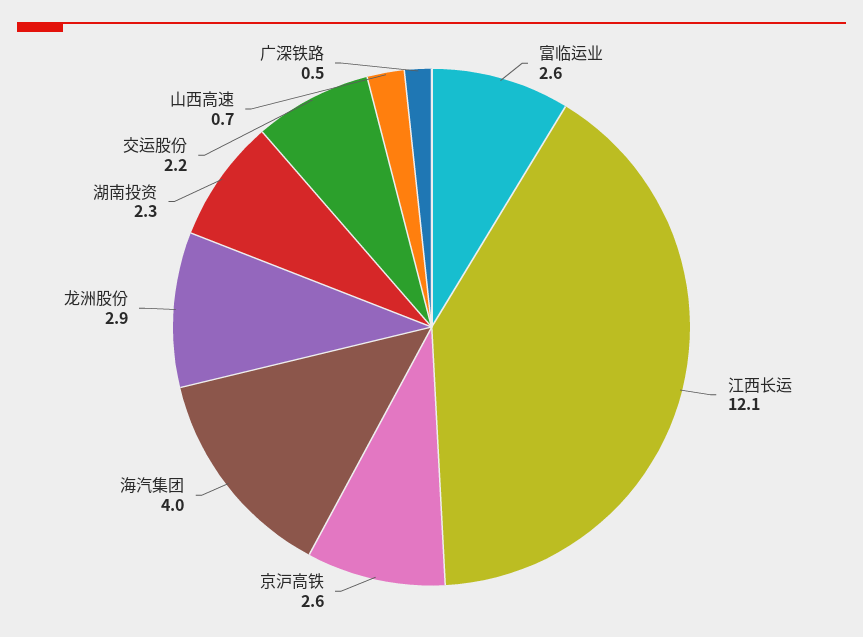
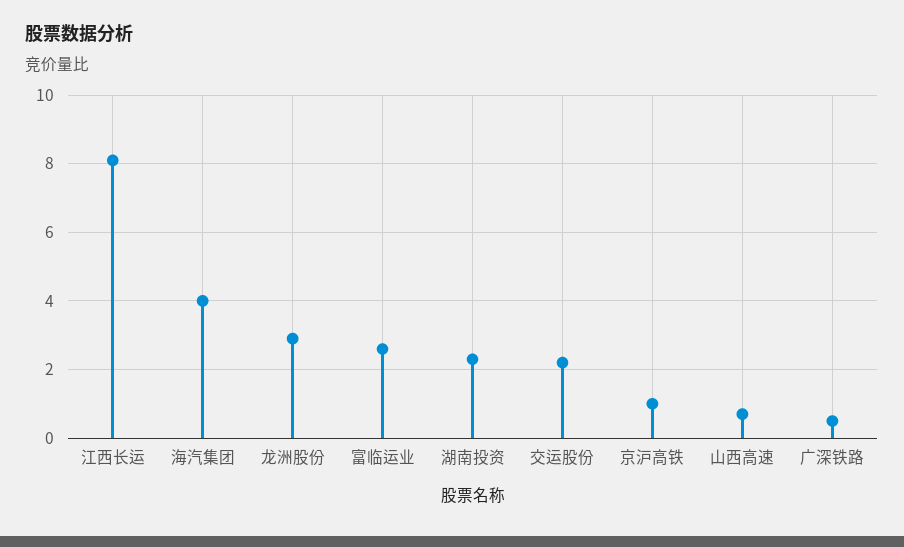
江西长运: 12.1 -> 8
京沪高铁: 2.6 -> 1

